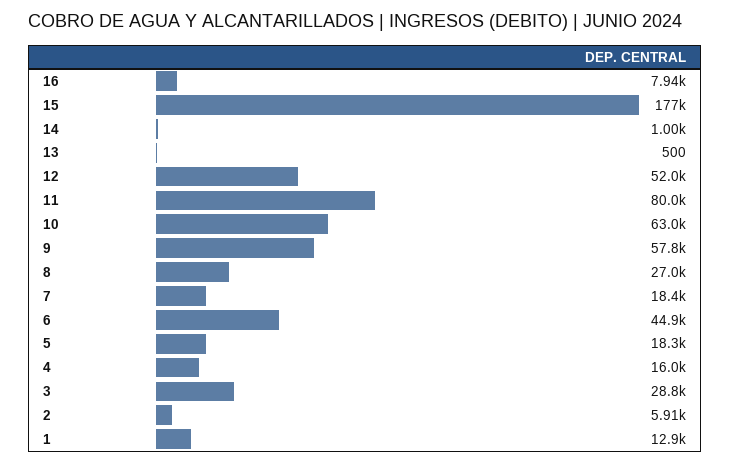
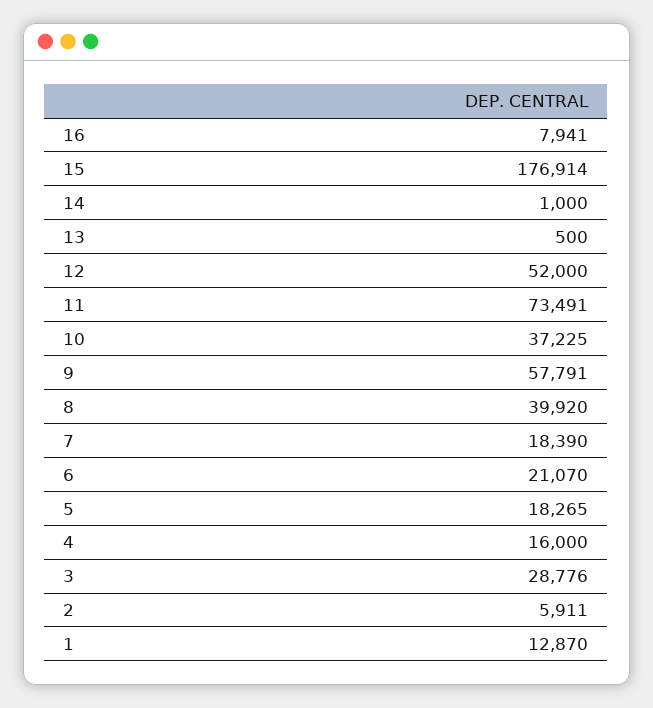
11: 80000 -> 73491
10: 63000 -> 37225
8: 27000 -> 39920
6: 44900 -> 21070

